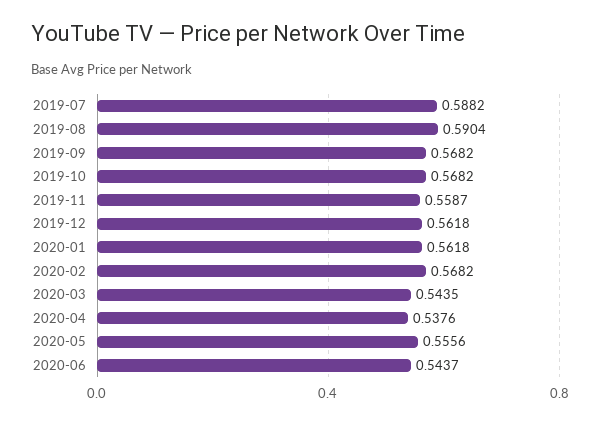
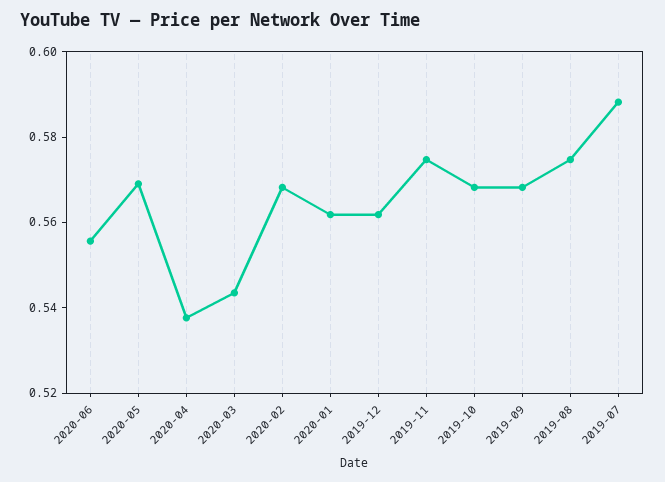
2019-08: 0.5904 -> 0.575
2019-11: 0.5587 -> 0.575
2020-05: 0.5556 -> 0.57
2020-06: 0.5437 -> 0.555

